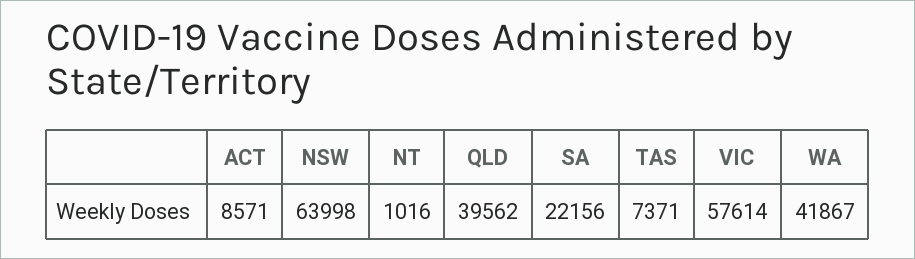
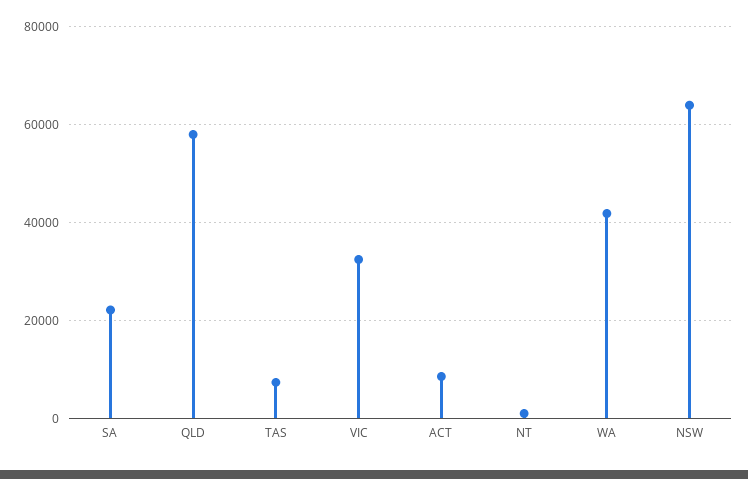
QLD: 39562 -> 58000
VIC: 57614 -> 32000

